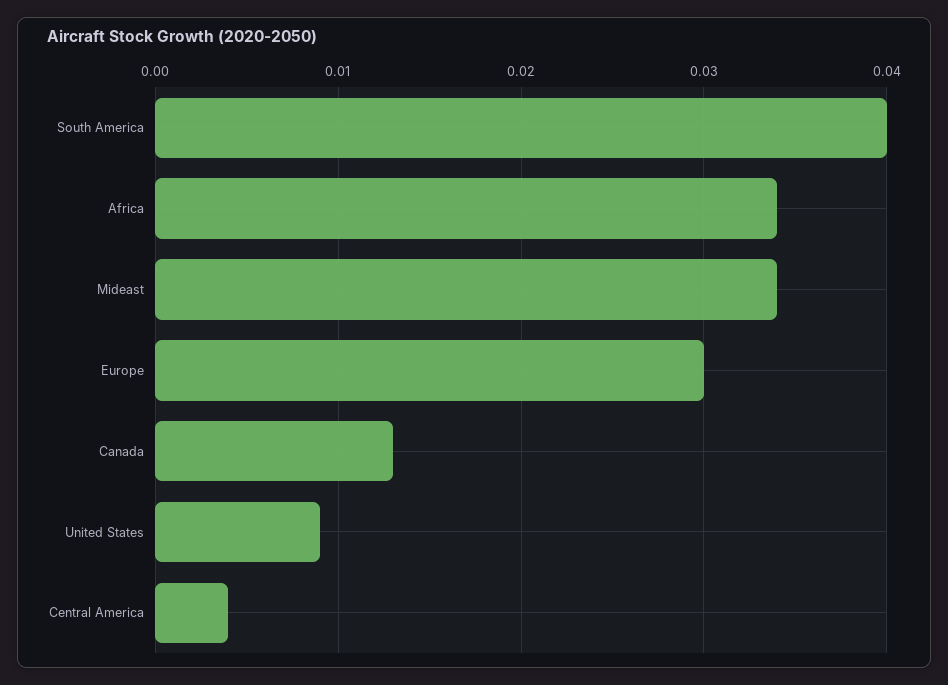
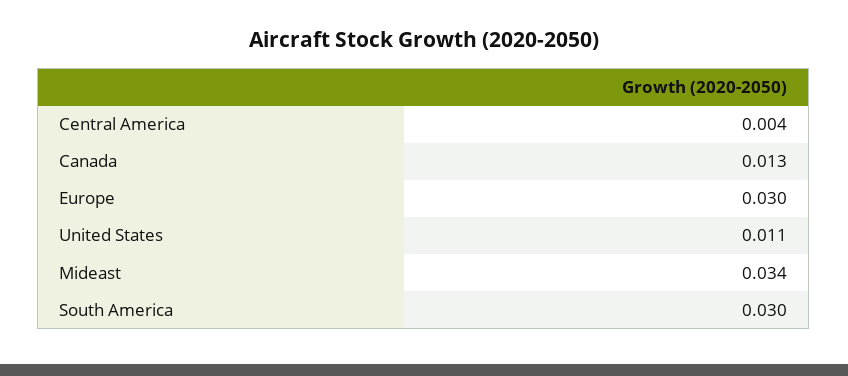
South America: 0.04 -> 0.03
Africa: 0.034 -> none
United States: 0.009 -> 0.011

